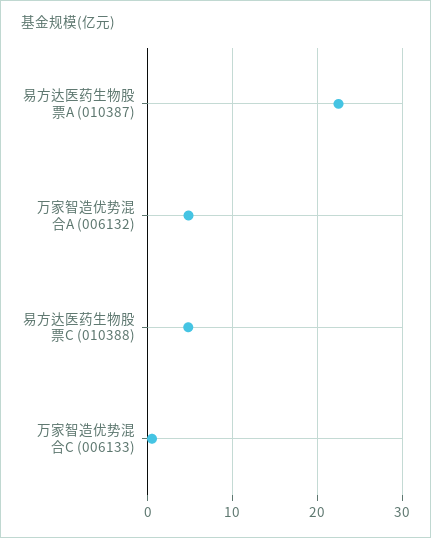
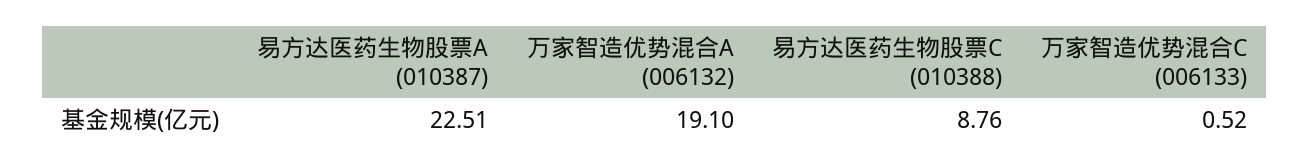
万家智造优势混合A (006132): 5 -> 19.1
易方达医药生物股票C (010388): 5 -> 8.76

